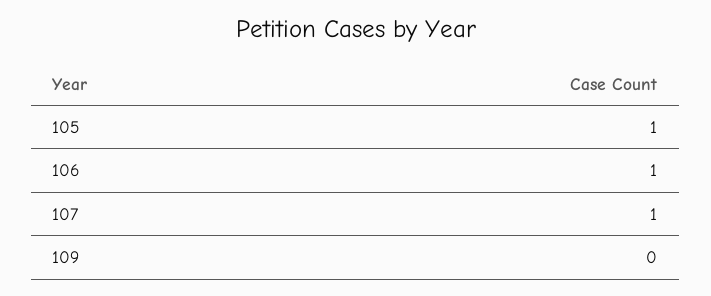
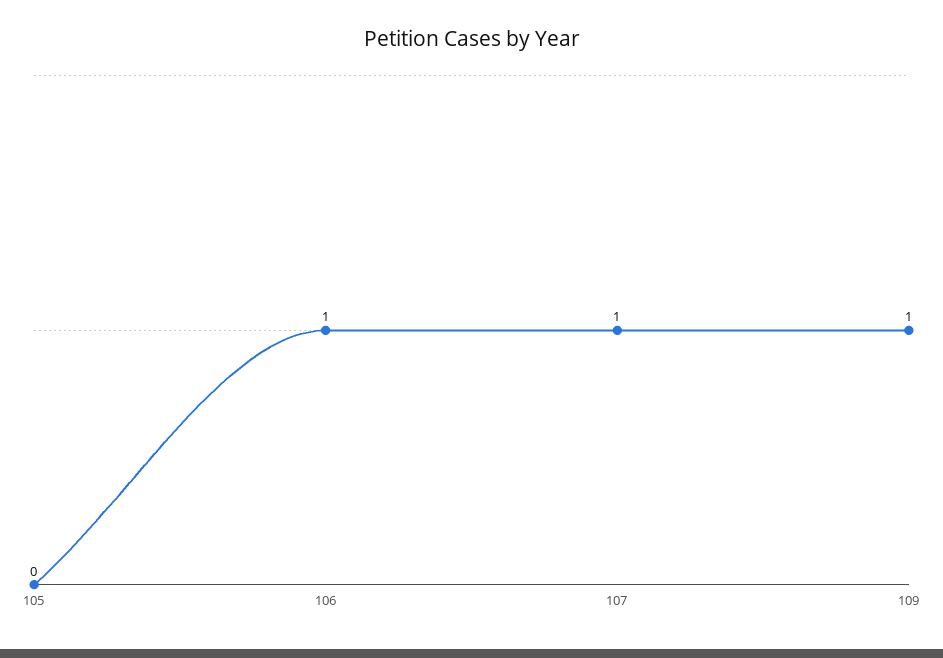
105: 1 -> 0
109: 0 -> 1

